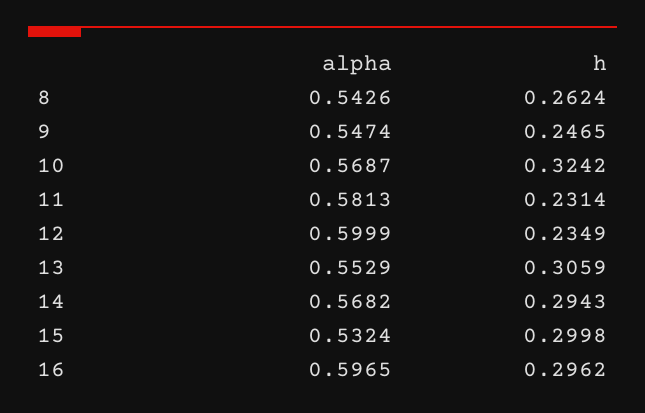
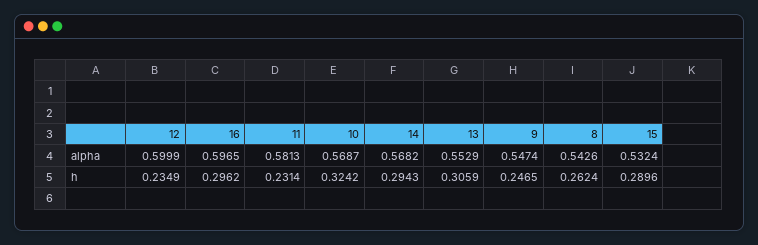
h, 15: 0.2998 -> 0.2896

